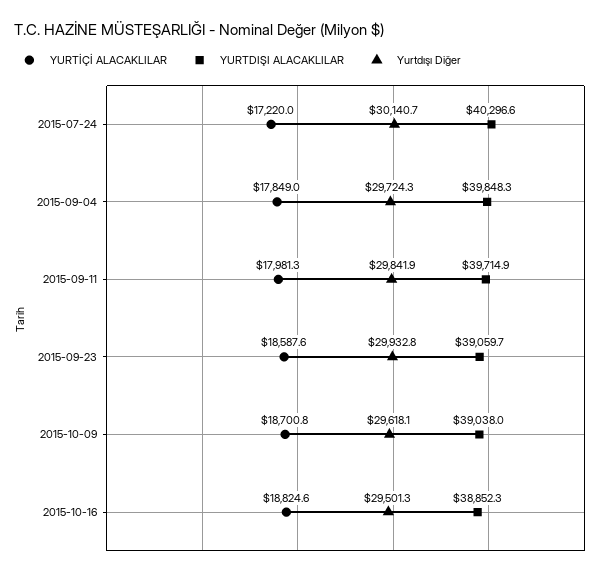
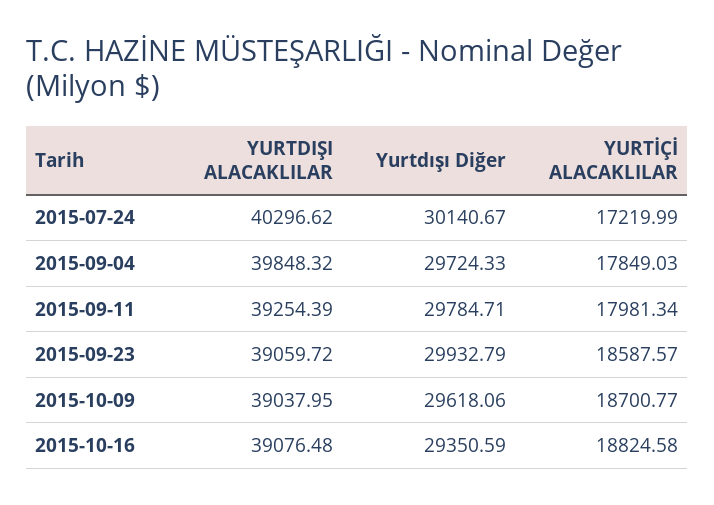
YURTDIŞI ALACAKLILAR, 2015-09-11: 39714.9 -> 39254.39
Yurtdışı Diğer, 2015-09-11: 29841.9 -> 29784.71
YURTDIŞI ALACAKLILAR, 2015-10-16: 38852.3 -> 39076.48
Yurtdışı Diğer, 2015-10-16: 29501.3 -> 29350.59

